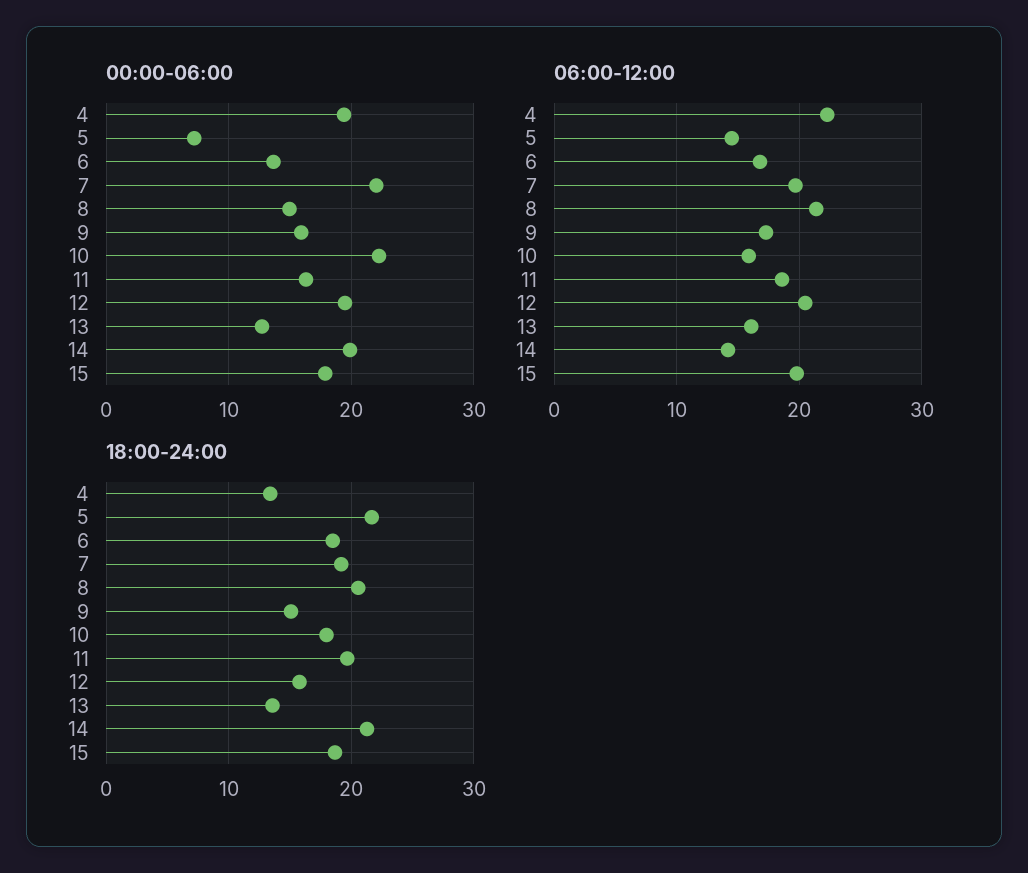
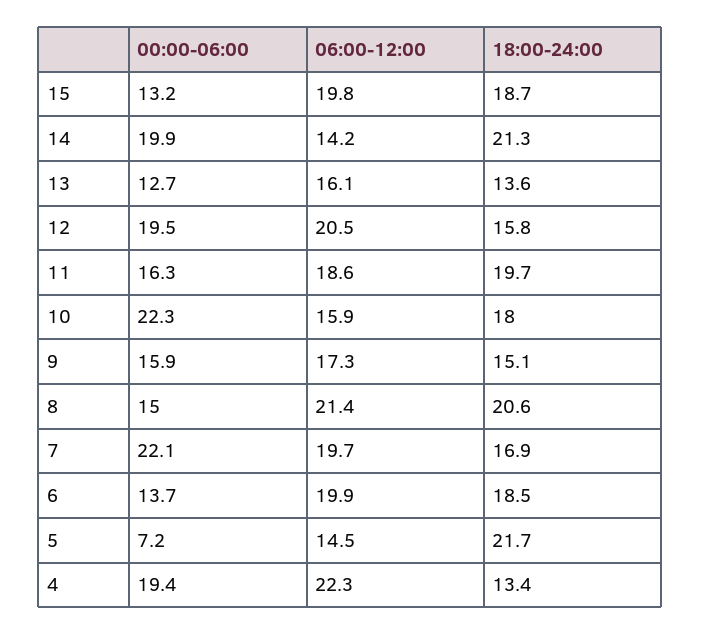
00:00-06:00, 15: 18 -> 13.2
06:00-12:00, 6: 17 -> 19.9
18:00-24:00, 7: 19 -> 16.9

